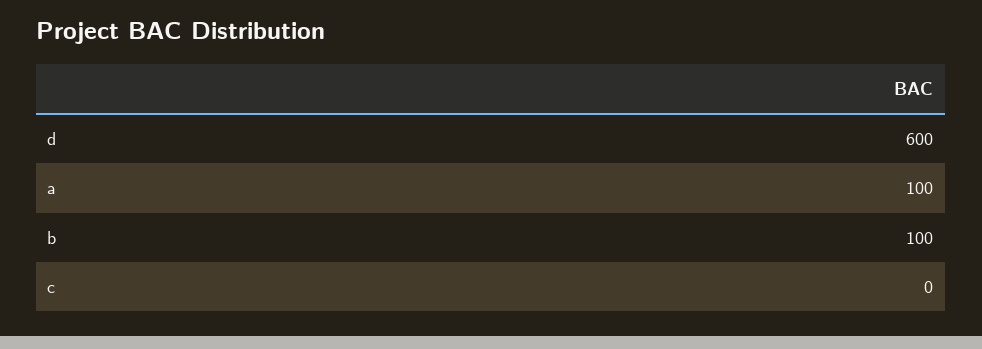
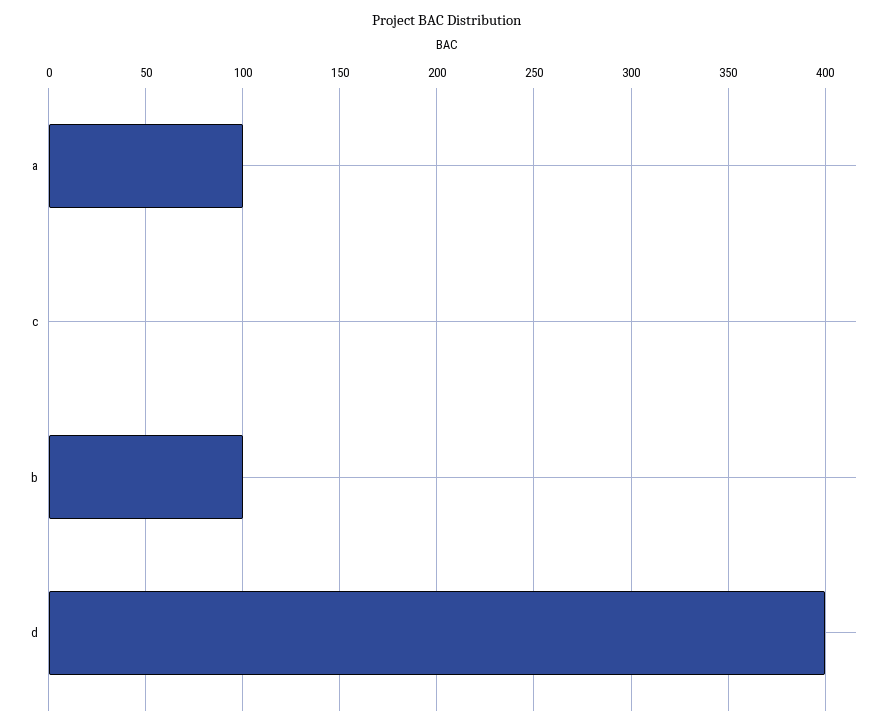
d: 600 -> 400

